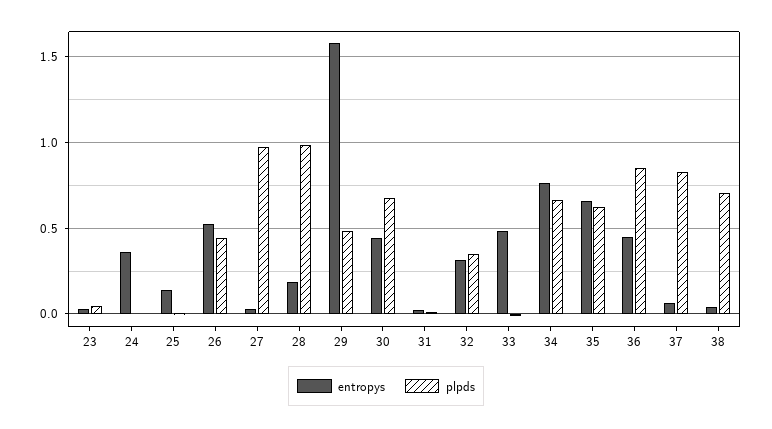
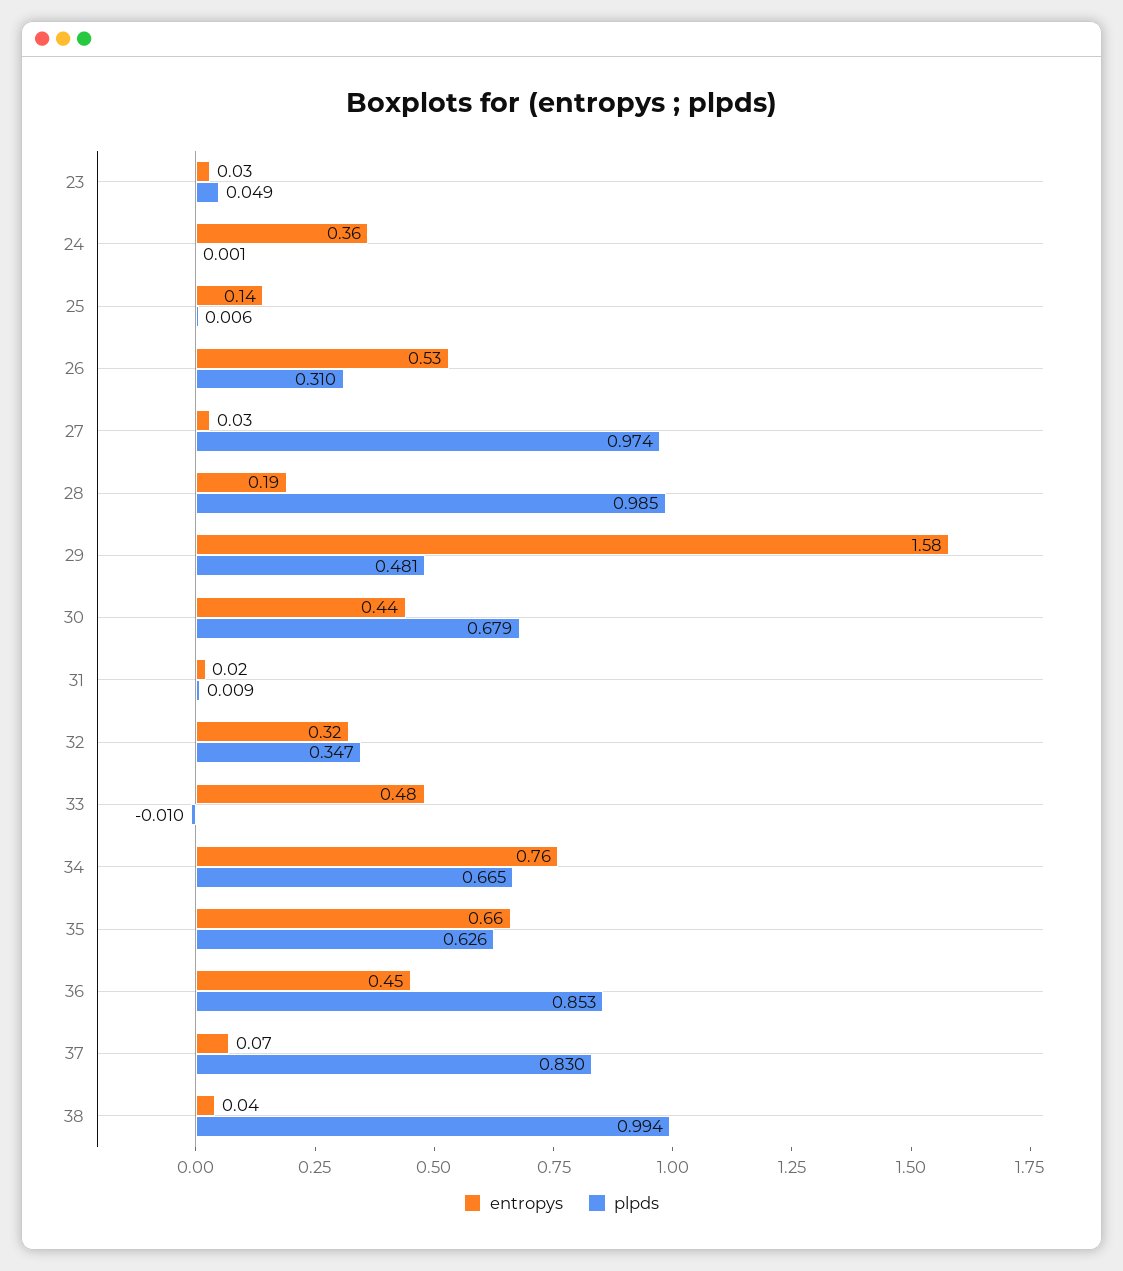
plpds, 26: 0.45 -> 0.31
plpds, 38: 0.7 -> 0.994

